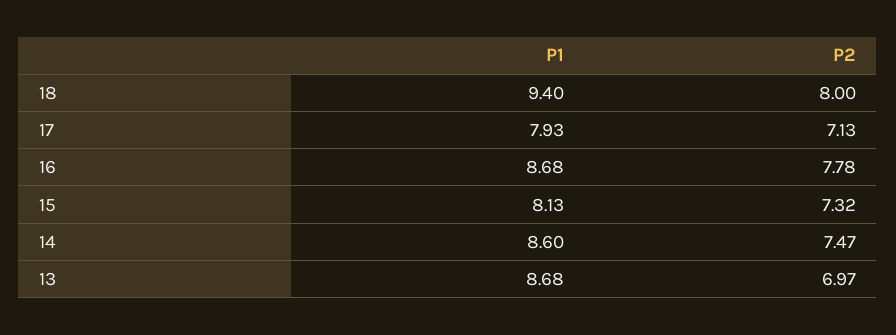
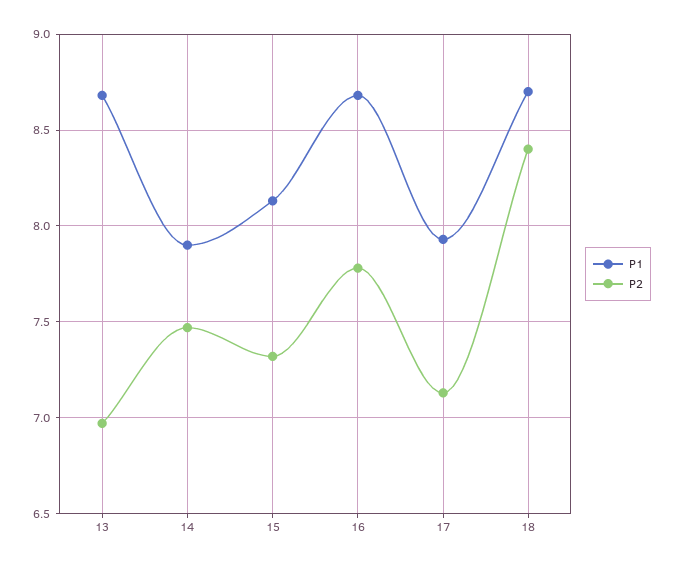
P1, 18: 9.4 -> 8.7
P2, 18: 8 -> 8.4
P1, 14: 8.6 -> 7.9

